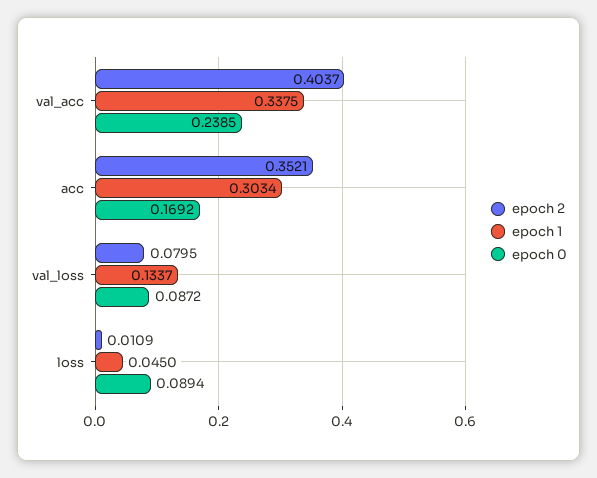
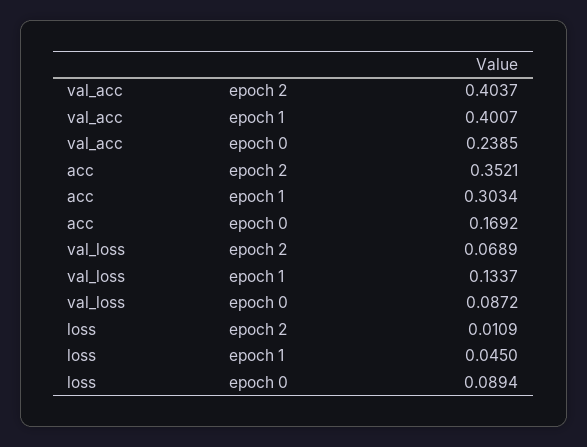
epoch 1, val_acc: 0.3375 -> 0.4007
epoch 2, val_loss: 0.0795 -> 0.0689

